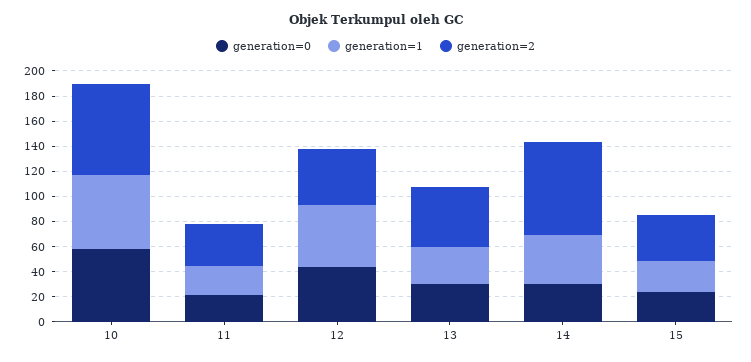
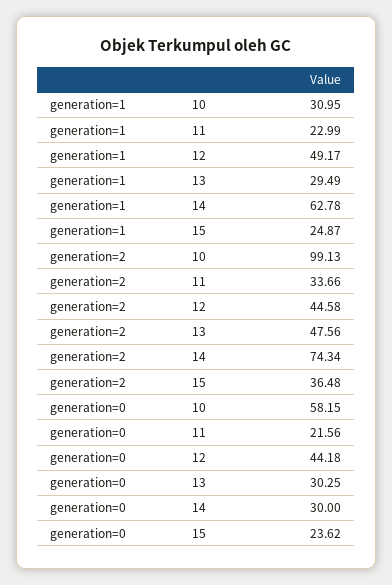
generation=1, 10: 60 -> 30.95
generation=2, 10: 70 -> 99.13
generation=1, 14: 40 -> 62.78

